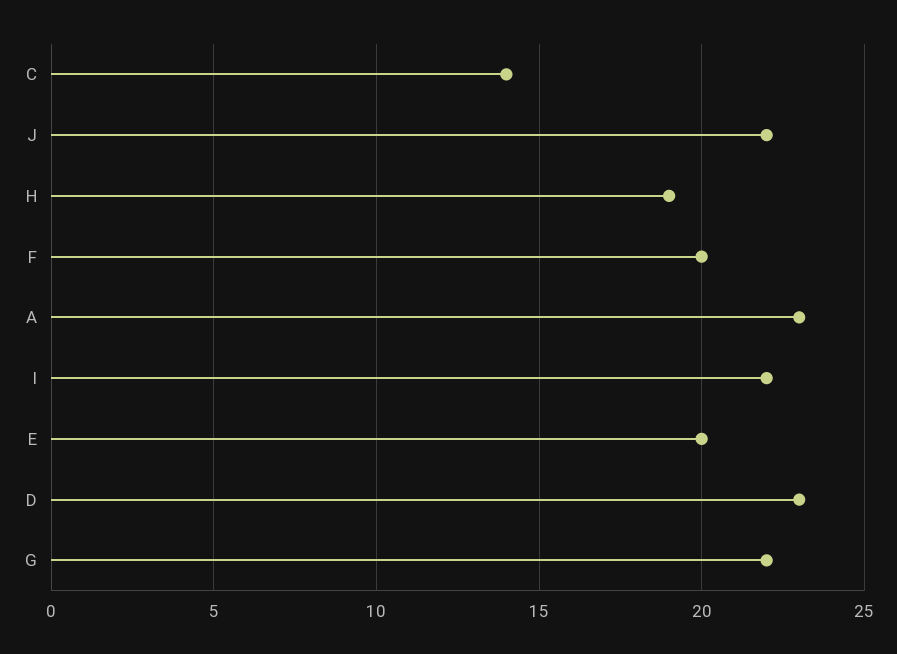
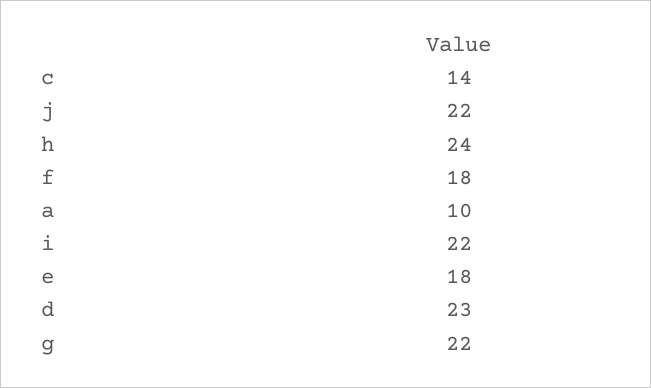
H: 19 -> 24
F: 20 -> 18
A: 23 -> 10
E: 20 -> 18

